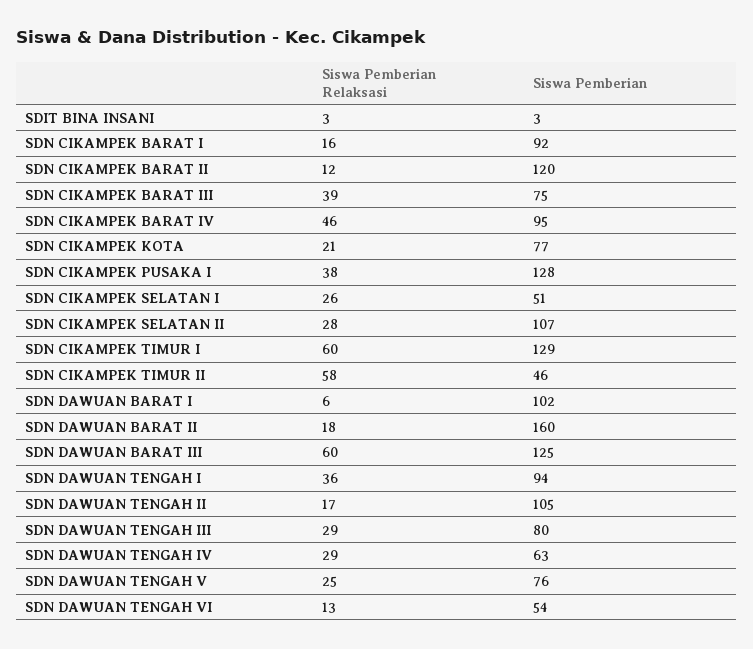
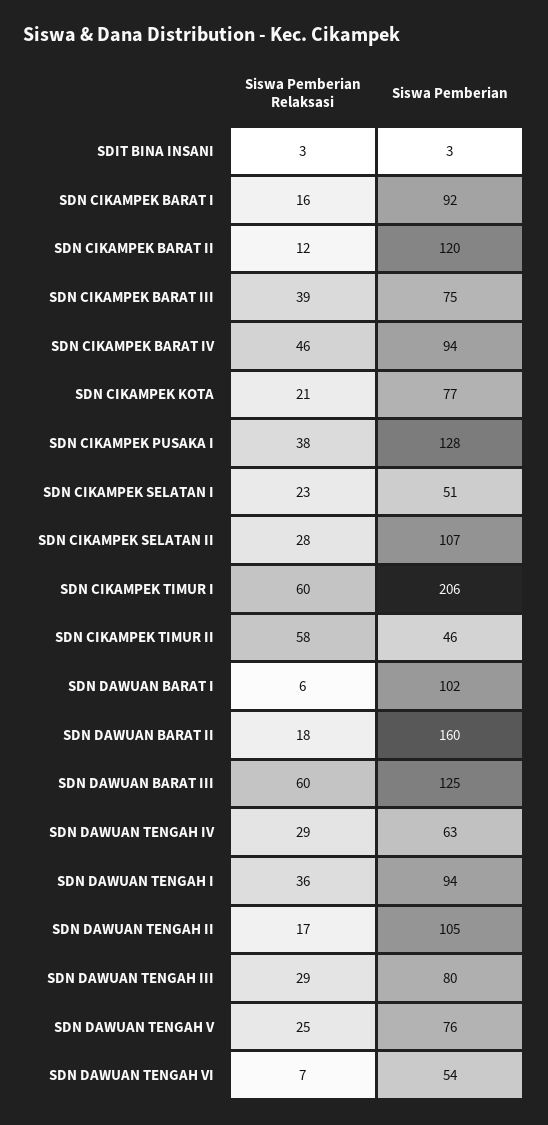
Siswa Pemberian, SDN CIKAMPEK BARAT IV: 95 -> 94
Siswa Pemberian Relaksasi, SDN CIKAMPEK SELATAN I: 26 -> 23
Siswa Pemberian, SDN CIKAMPEK TIMUR I: 129 -> 206
Siswa Pemberian Relaksasi, SDN DAWUAN TENGAH VI: 13 -> 7

